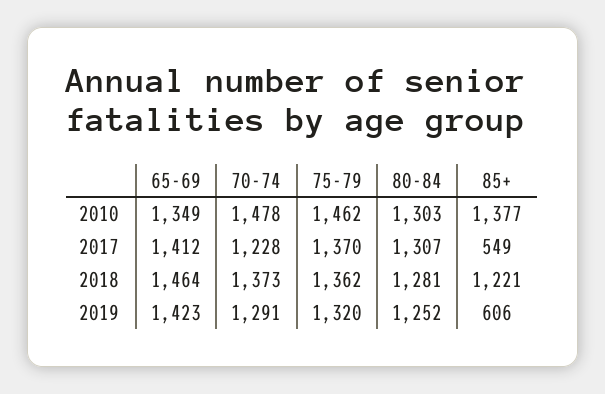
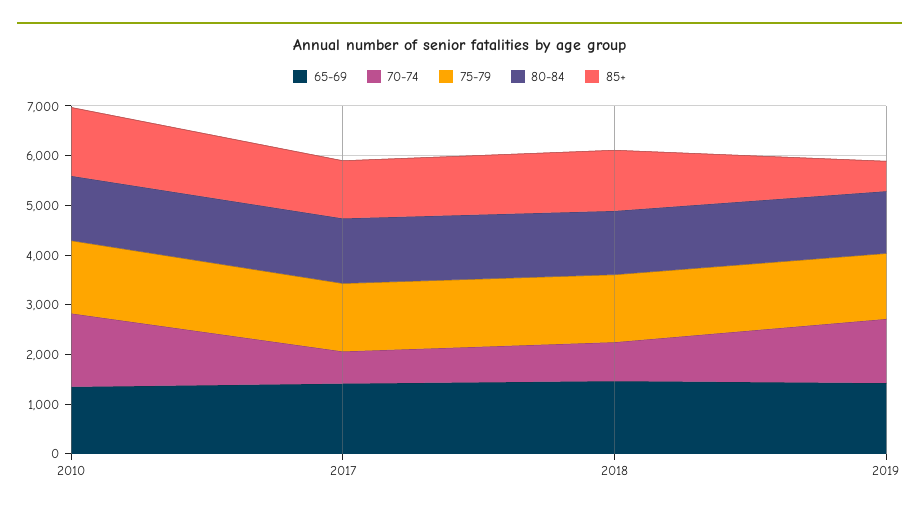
70-74, 2017: 1228 -> 600
85+, 2017: 549 -> 1200
70-74, 2018: 1373 -> 800

